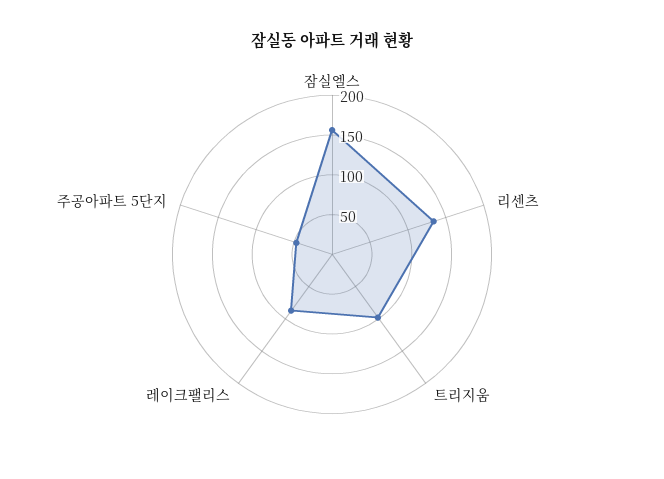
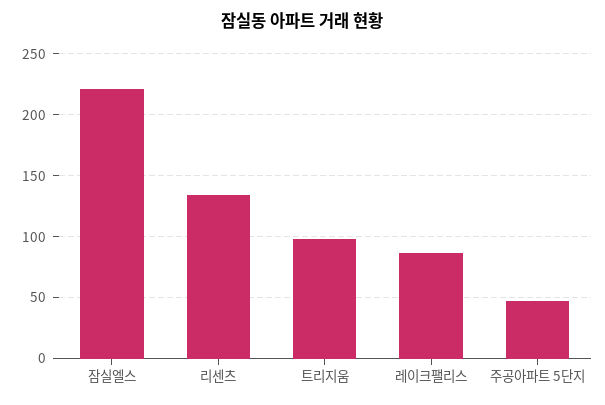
잠실엘스: 150 -> 220

